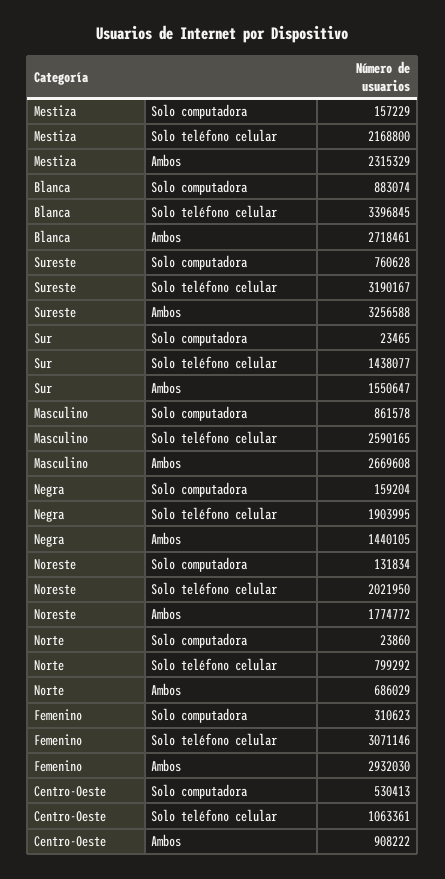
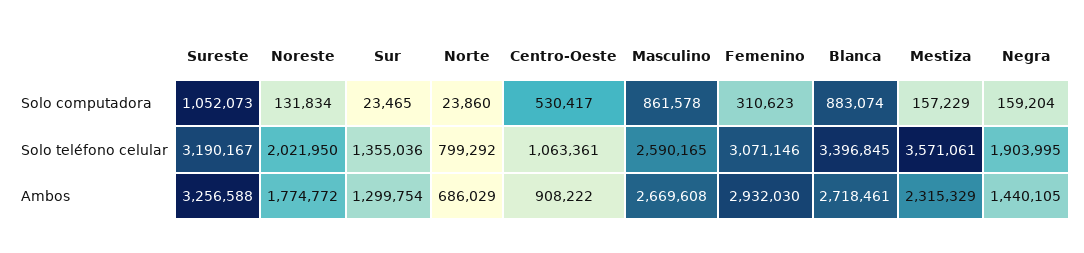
Mestiza, Solo teléfono celular: 2168800 -> 3571061
Sureste, Solo computadora: 760628 -> 1052073
Sur, Solo teléfono celular: 1438077 -> 1355036
Sur, Ambos: 1550647 -> 1299754
Centro-Oeste, Solo computadora: 530413 -> 530417

